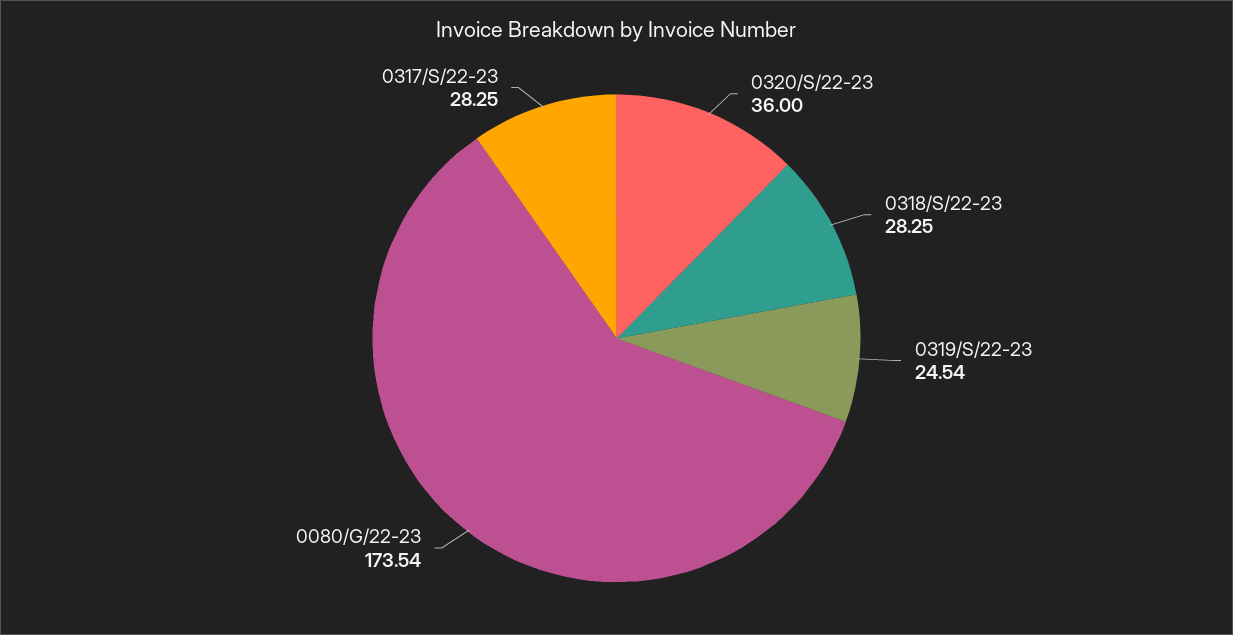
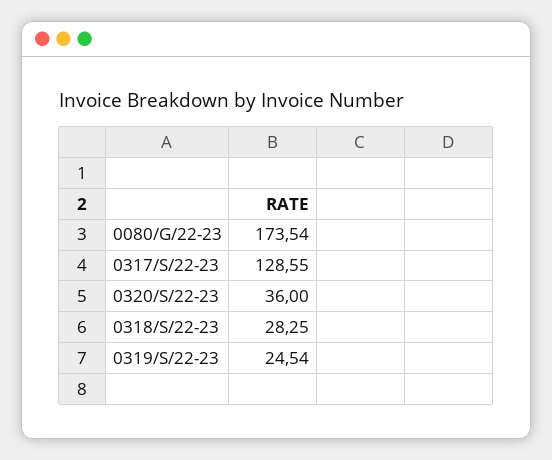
0317/S/22-23: 28.25 -> 128.55

